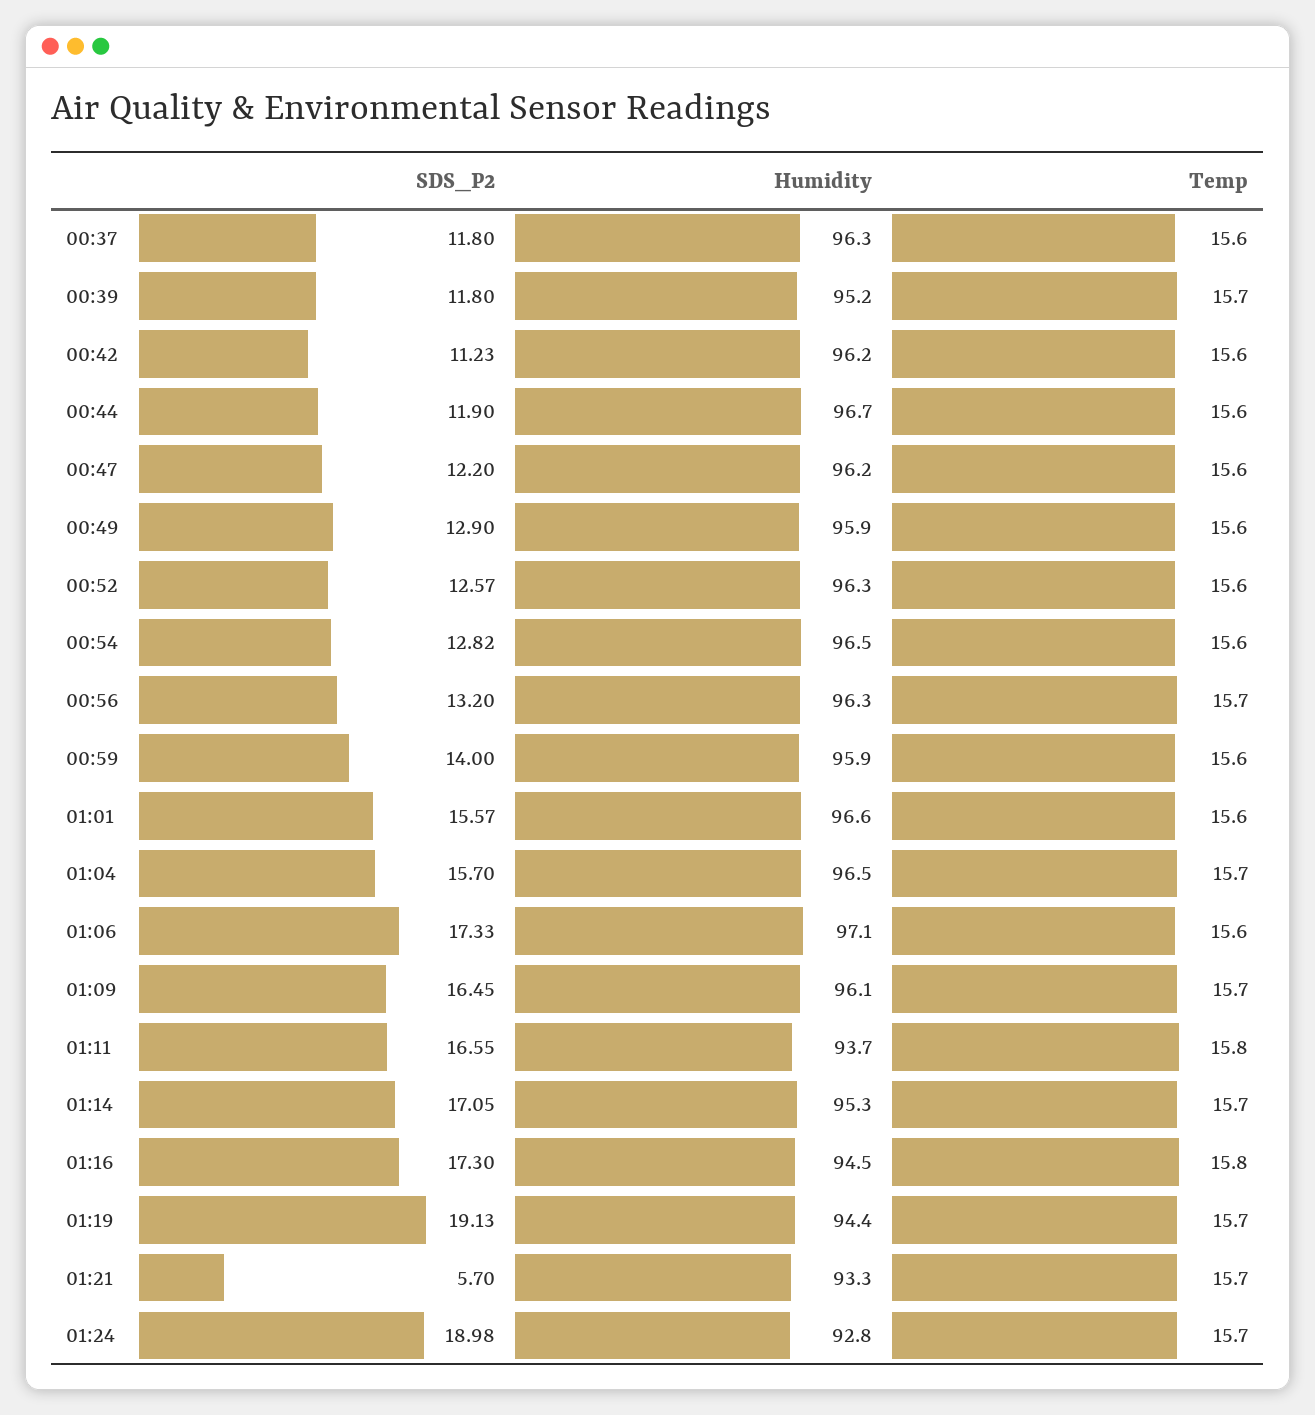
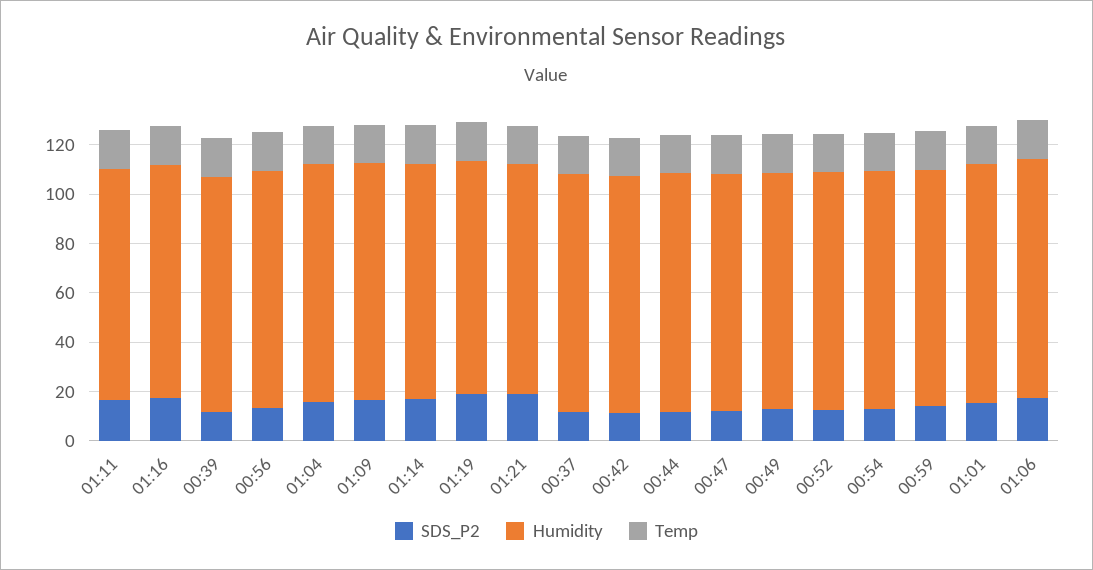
SDS_P2, 01:21: 5.7 -> 20
SDS_P2, 01:24: 18.98 -> none
Humidity, 01:24: 92.8 -> none
Temp, 01:24: 15.7 -> none

